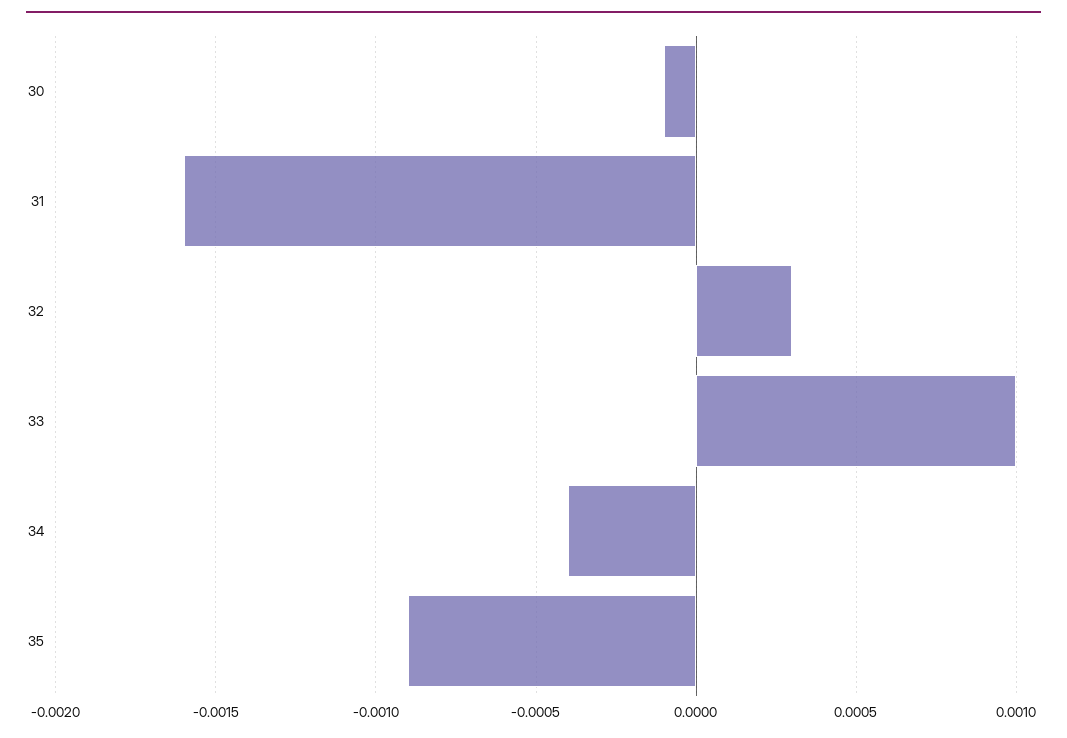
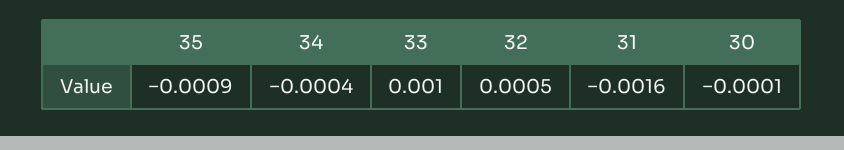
32: 0.0003 -> 0.0005

